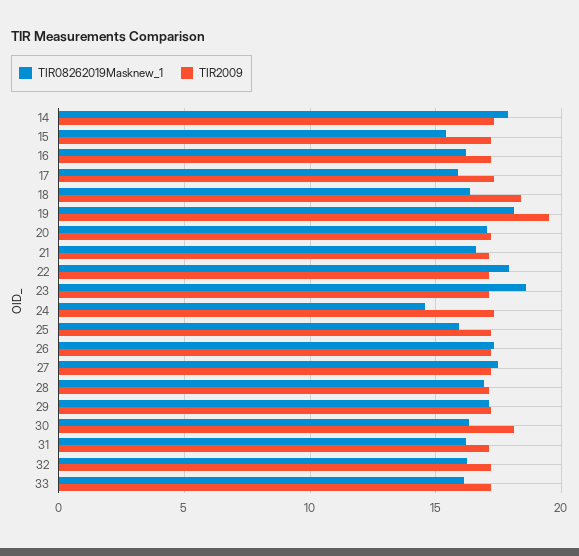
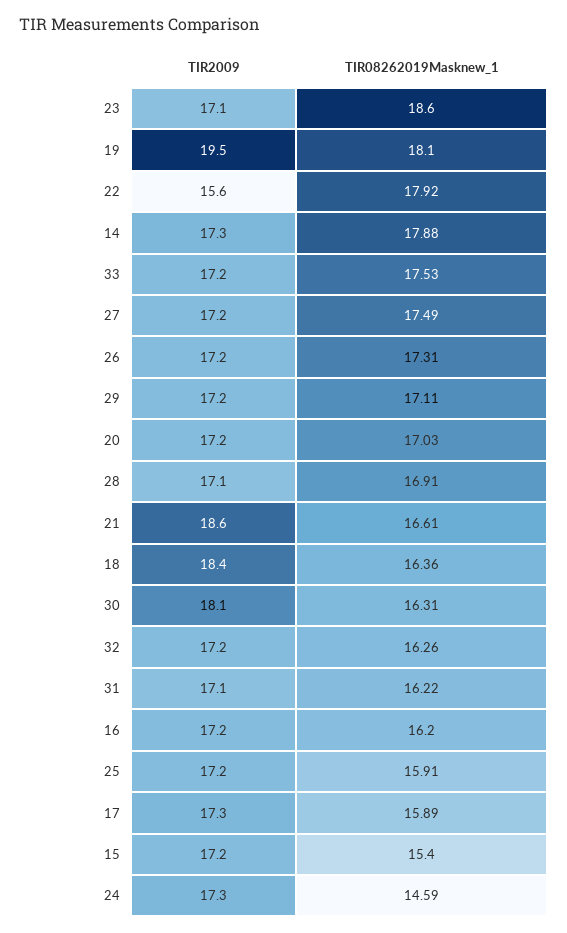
TIR2009, 21: 17 -> 18.6
TIR2009, 22: 17 -> 15.6
TIR08262019Masknew_1, 33: 16 -> 17.53

